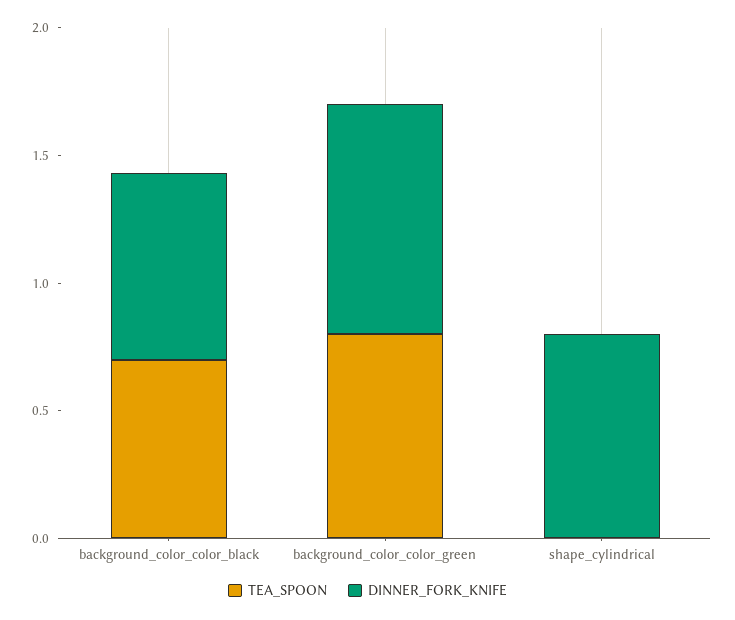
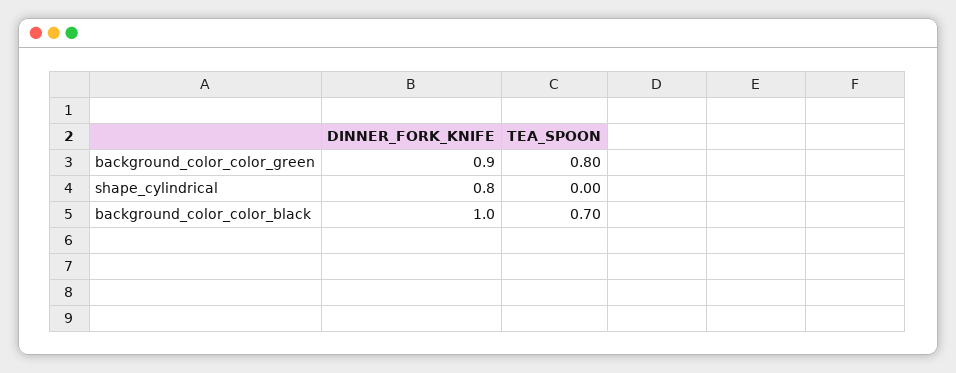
DINNER_FORK_KNIFE, background_color_color_black: 0.7 -> 1

